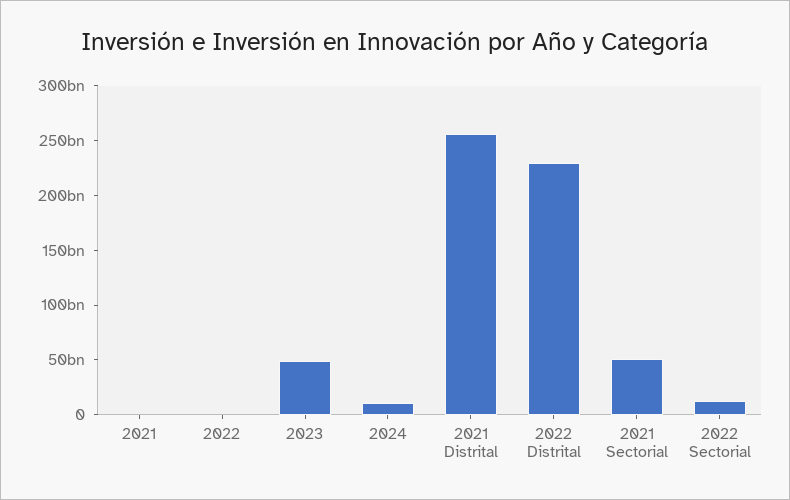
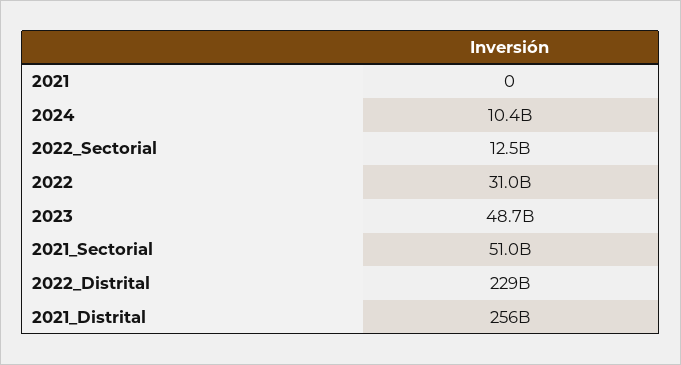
2022: 0 -> 31000000000

